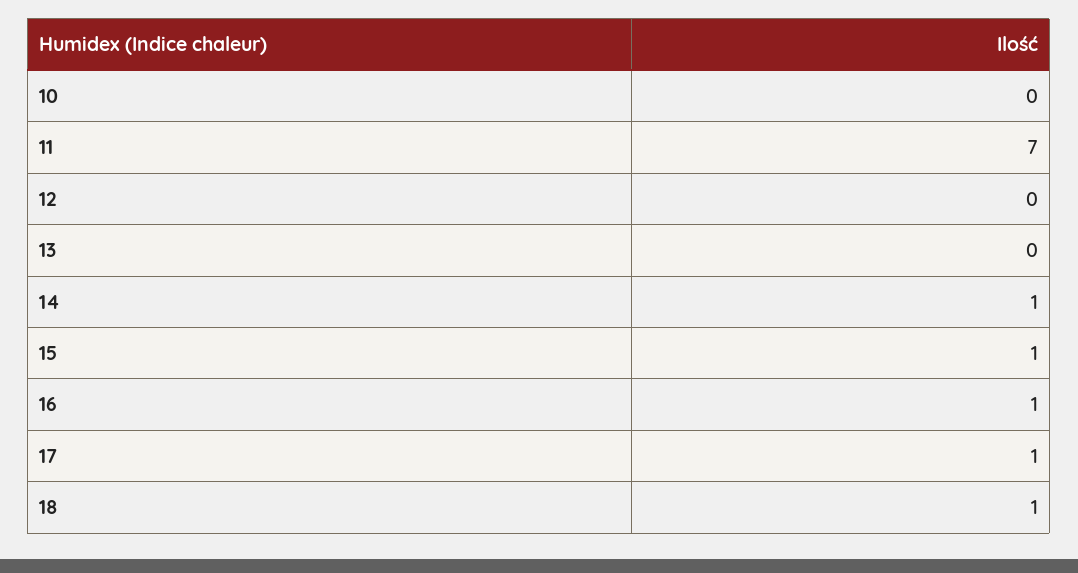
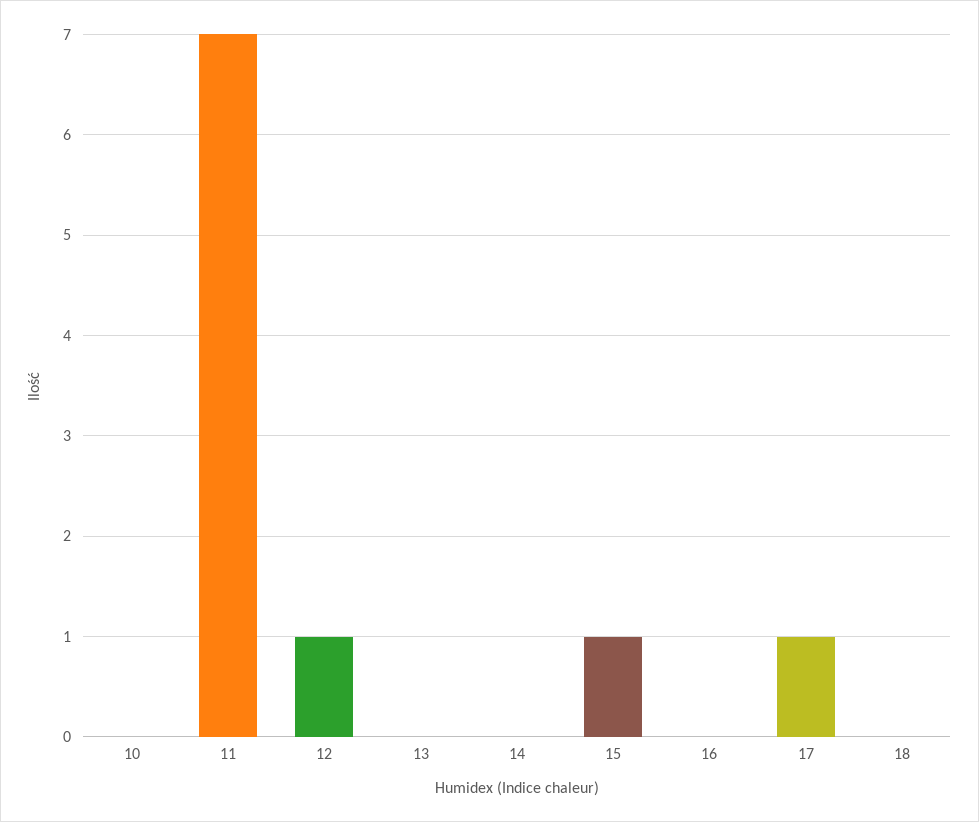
12: 0 -> 1
14: 1 -> 0
16: 1 -> 0
18: 1 -> 0

